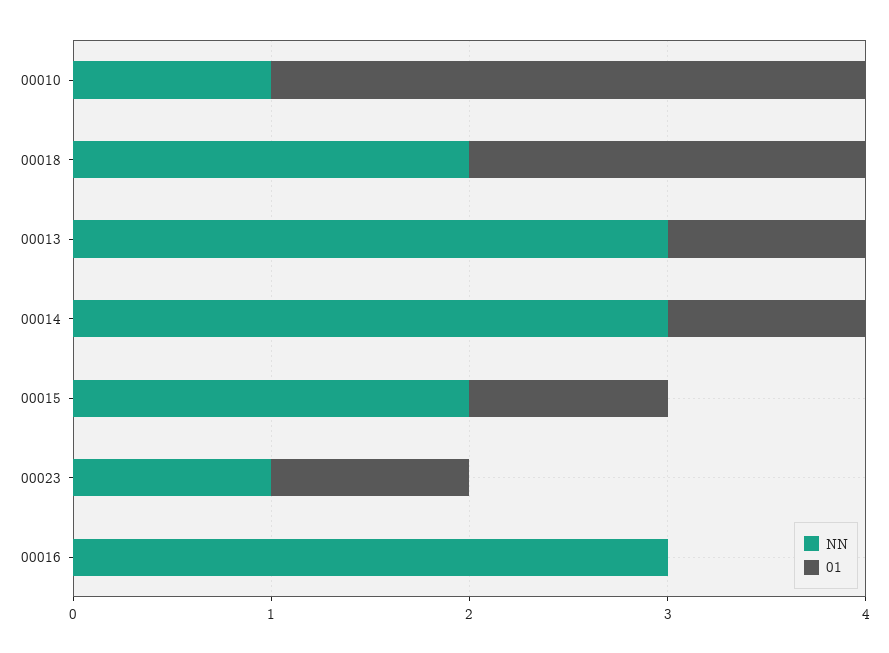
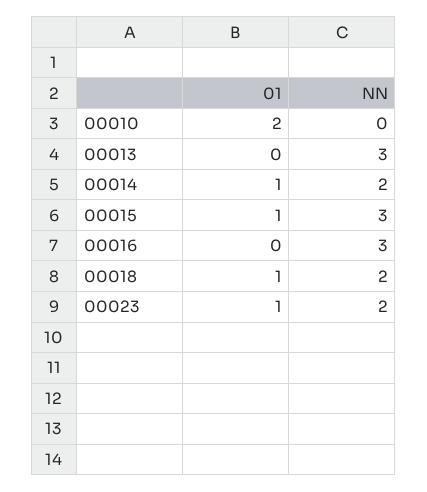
NN, 00010: 1 -> 0
01, 00010: 3 -> 2
01, 00018: 2 -> 1
01, 00013: 1 -> 0
NN, 00014: 3 -> 2
NN, 00015: 2 -> 3
NN, 00023: 1 -> 2

